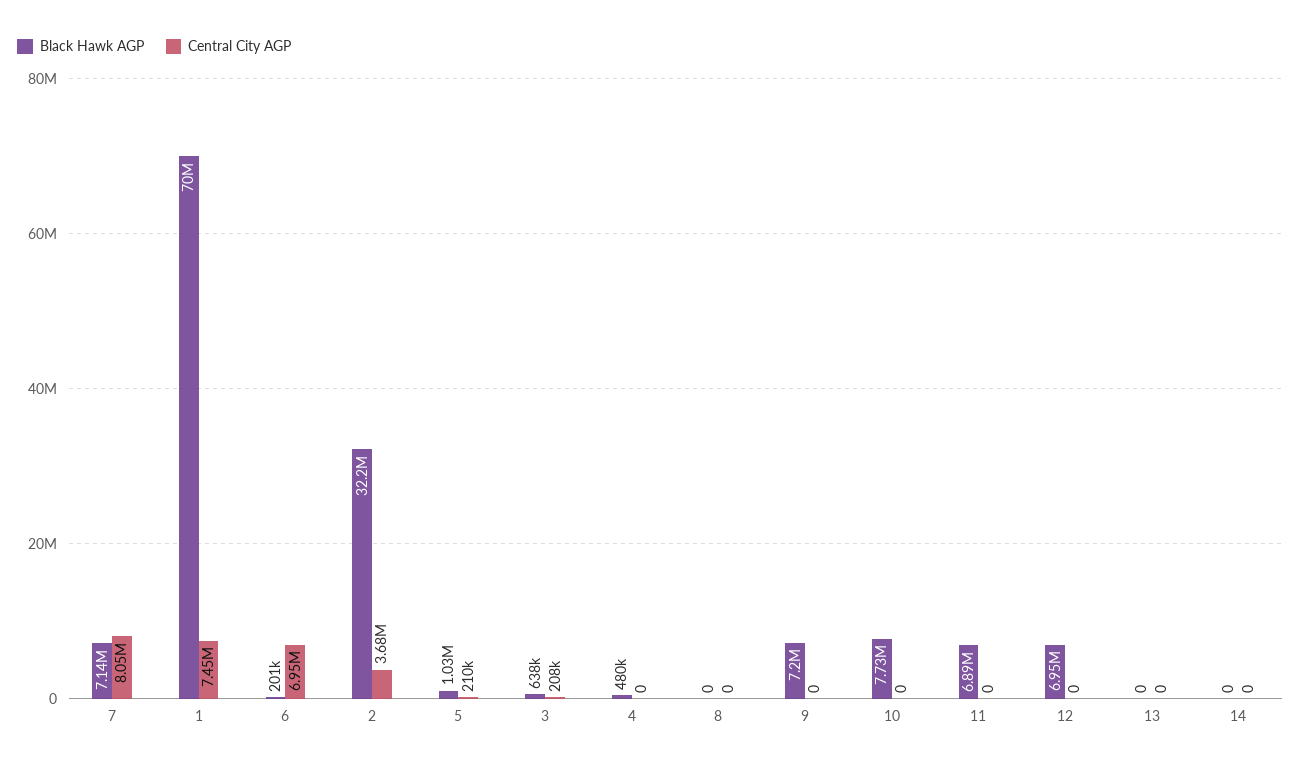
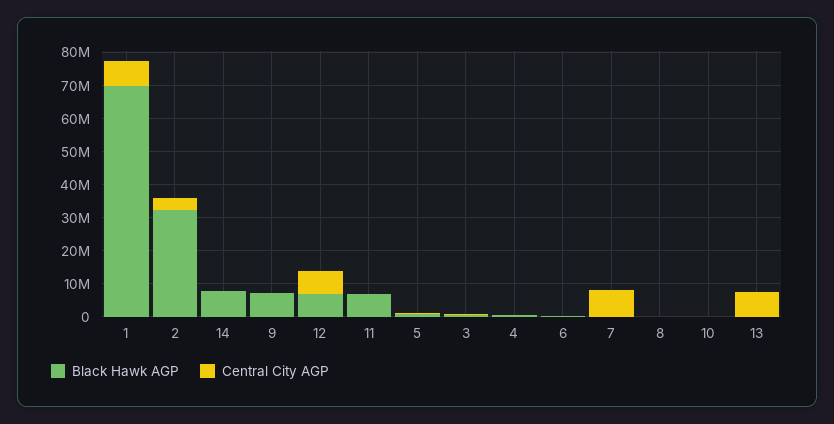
Black Hawk AGP, 7: 7140000 -> 0
Central City AGP, 6: 6950000 -> 0
Black Hawk AGP, 10: 7730000 -> 0
Central City AGP, 12: 0 -> 7500000
Central City AGP, 13: 0 -> 7500000
Black Hawk AGP, 14: 0 -> 7500000

